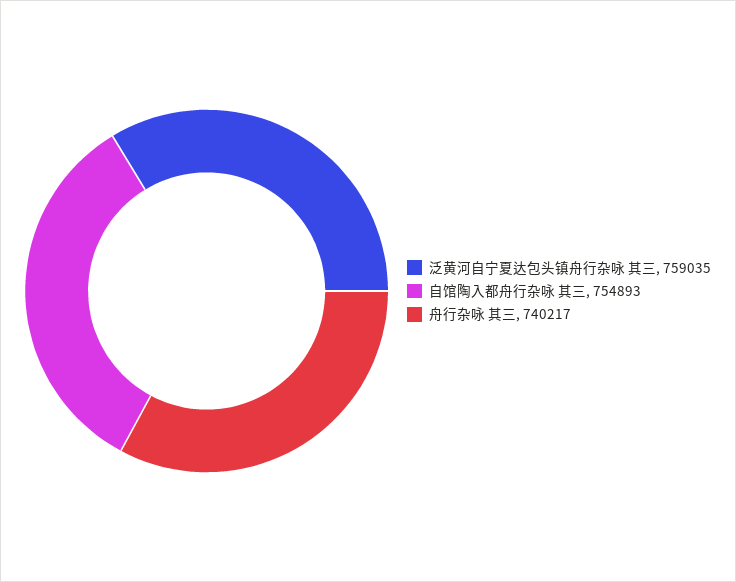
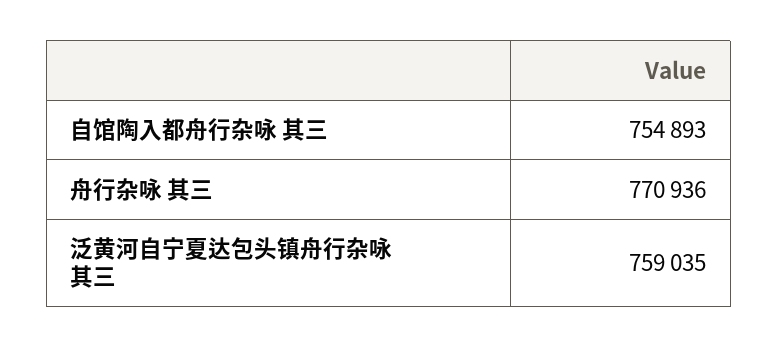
舟行杂咏 其三: 740217 -> 770936

